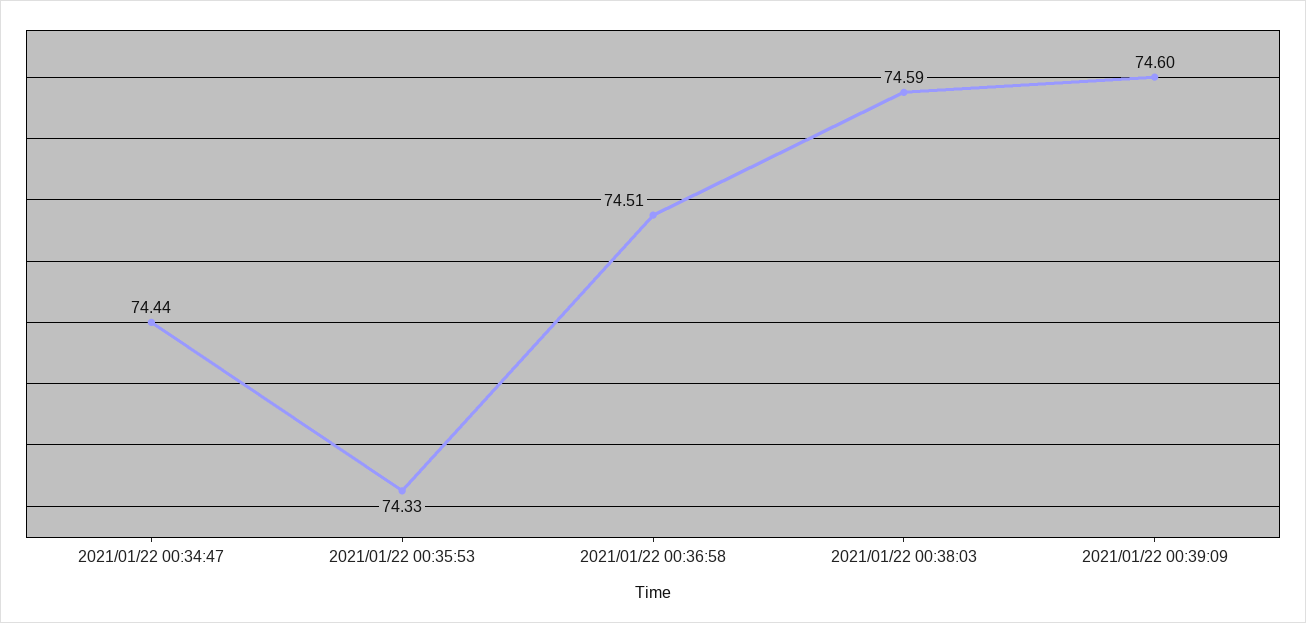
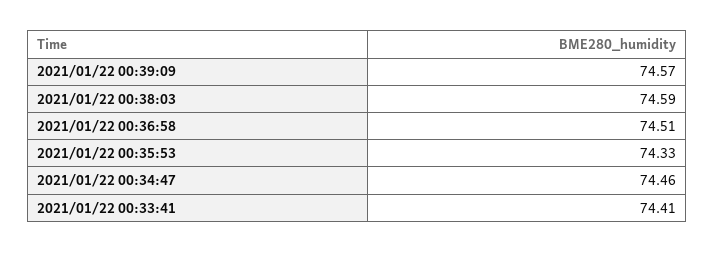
2021/01/22 00:34:47: 74.44 -> 74.46
2021/01/22 00:39:09: 74.6 -> 74.57
2021/01/22 00:33:41: none -> 74.41

